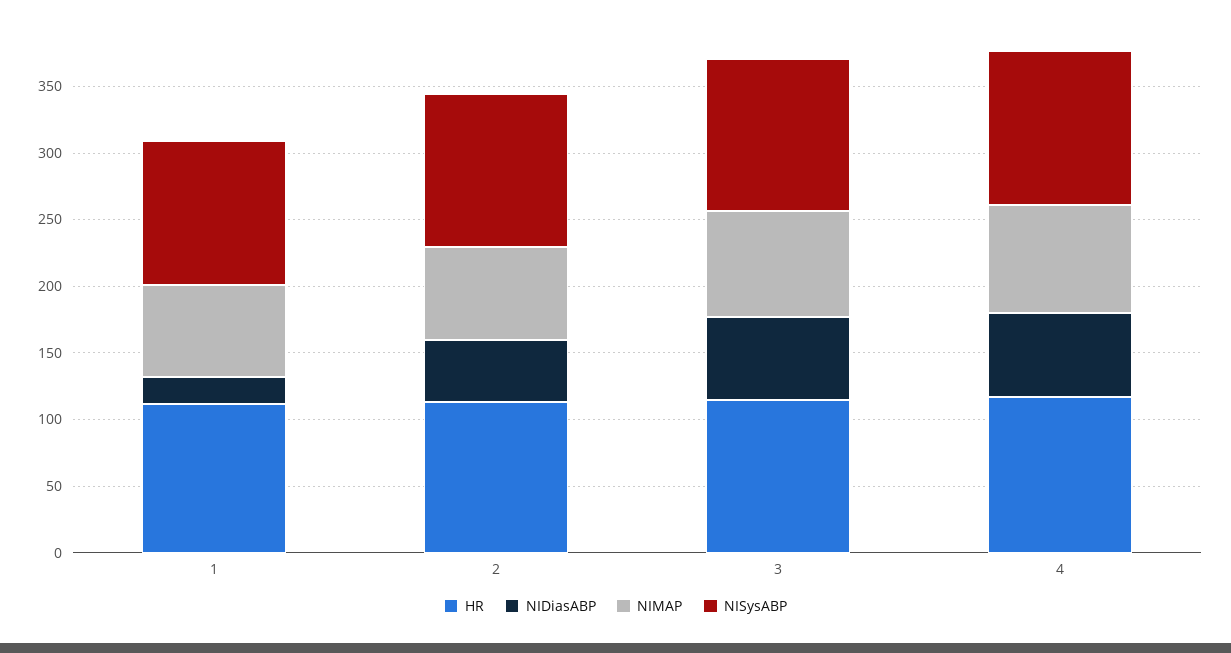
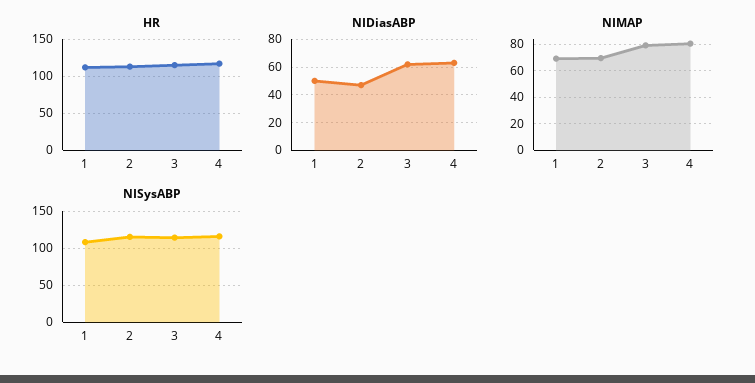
NIDiasABP, 1: 20 -> 50

